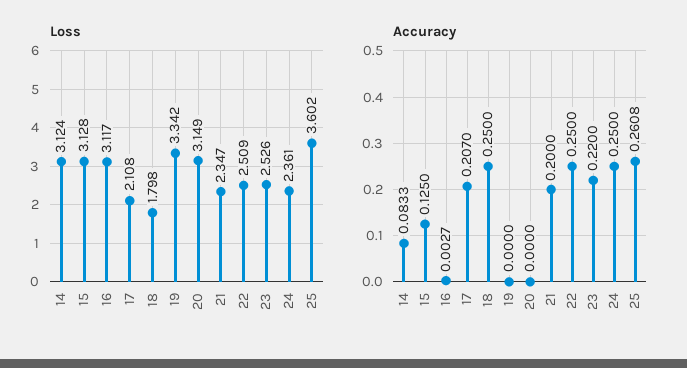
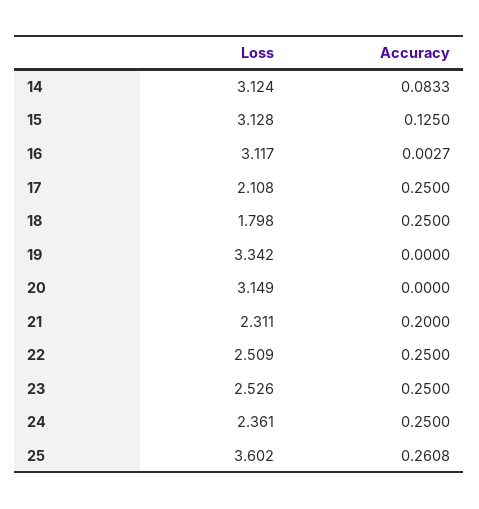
Loss, 21: 2.347 -> 2.311
Accuracy, 17: 0.207 -> 0.25
Accuracy, 23: 0.22 -> 0.25

